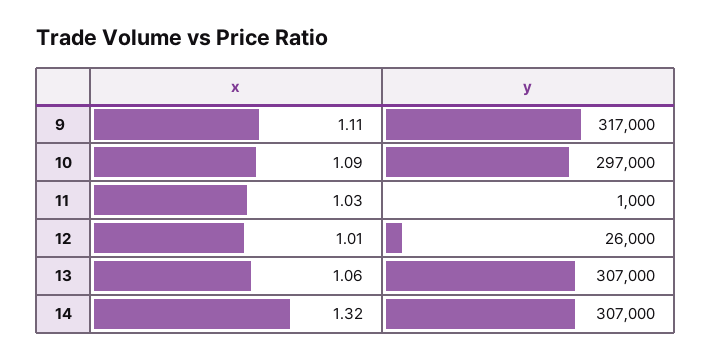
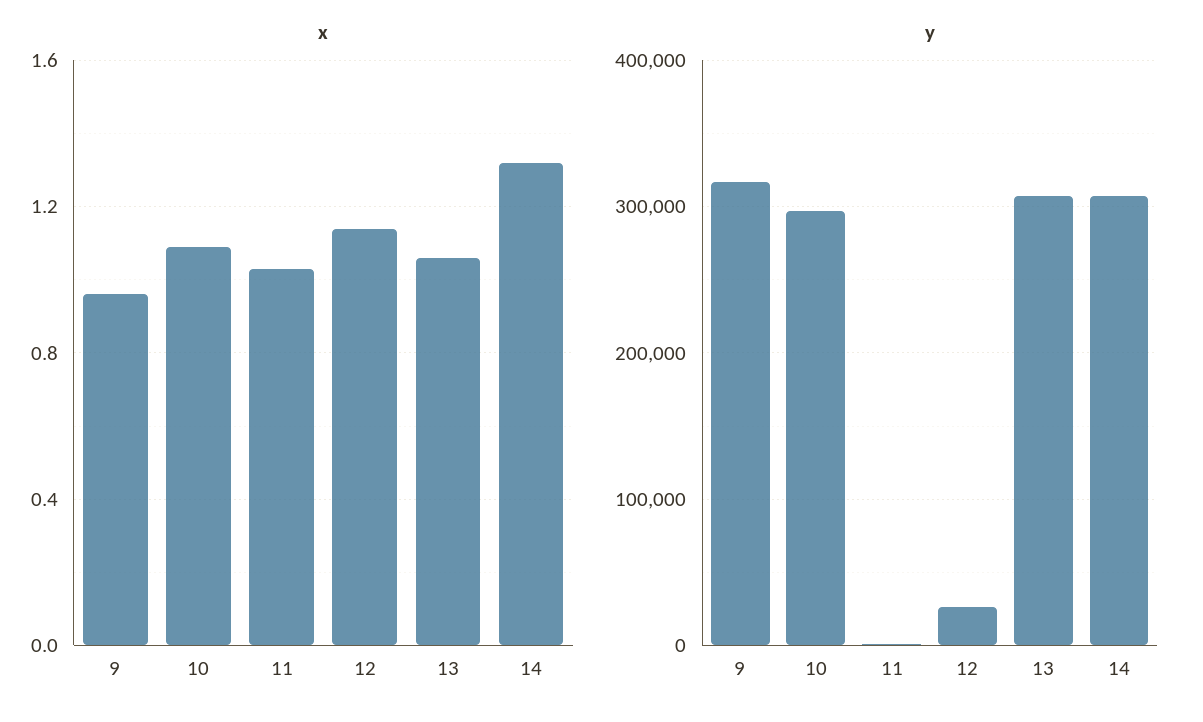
x, 9: 1.11 -> 0.95
x, 12: 1.01 -> 1.15

